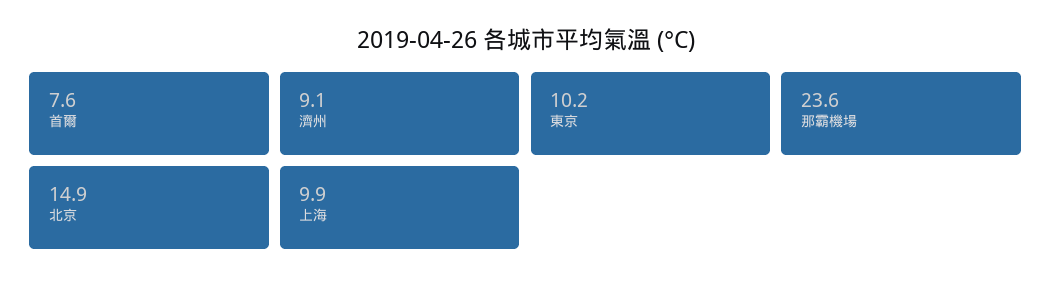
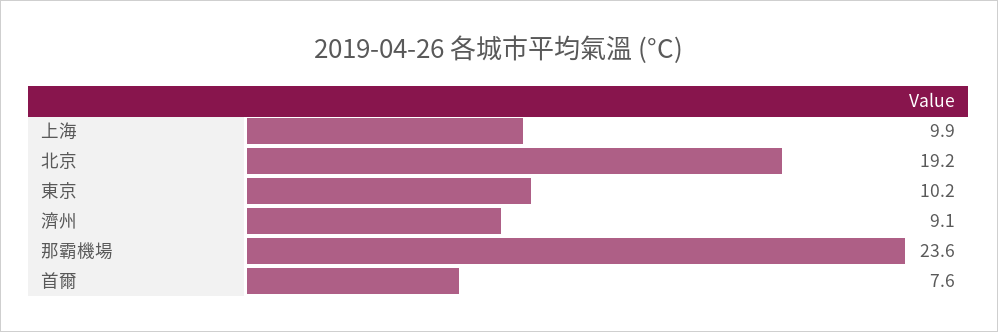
北京: 14.9 -> 19.2

